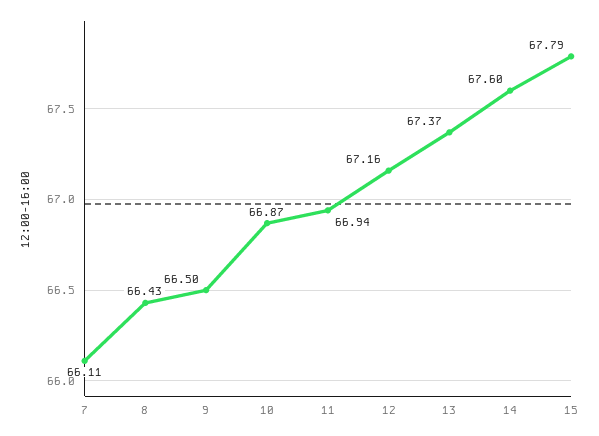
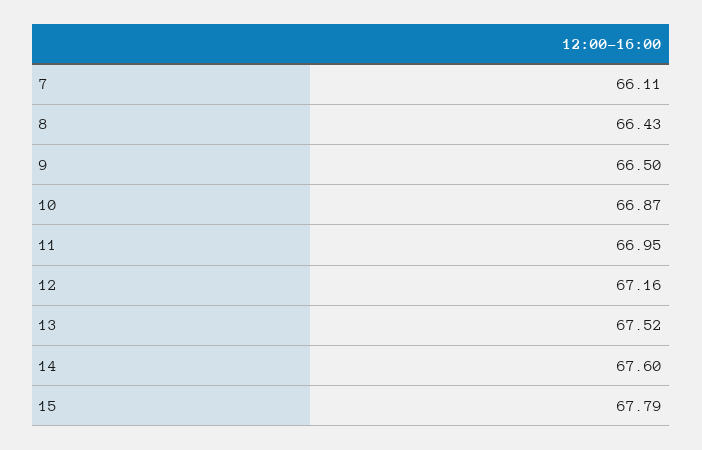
11: 66.94 -> 66.95
13: 67.37 -> 67.52

